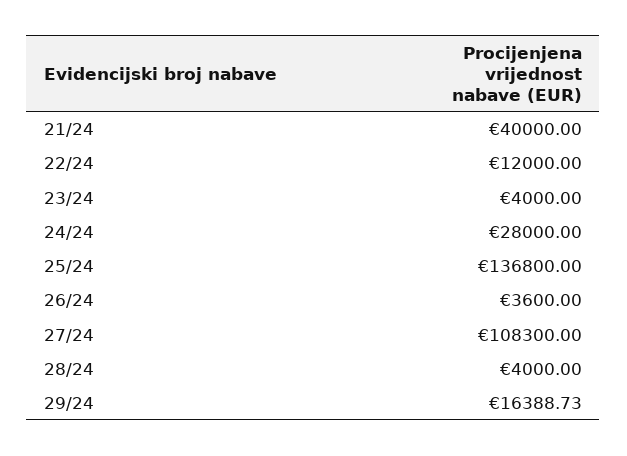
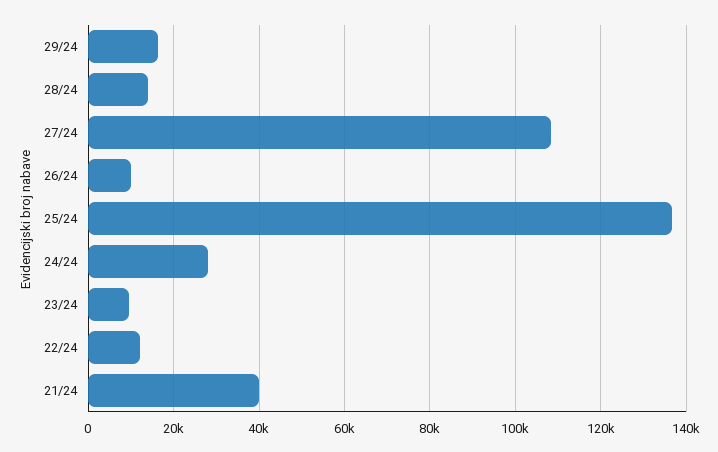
23/24: 4000 -> 10000
26/24: 3600 -> 10000
28/24: 4000 -> 14000

